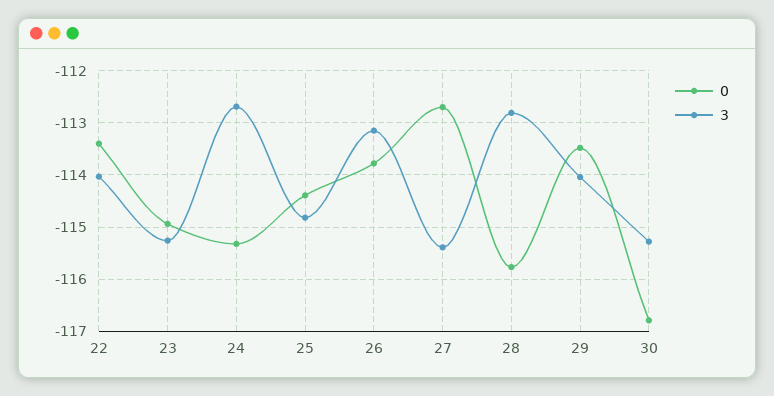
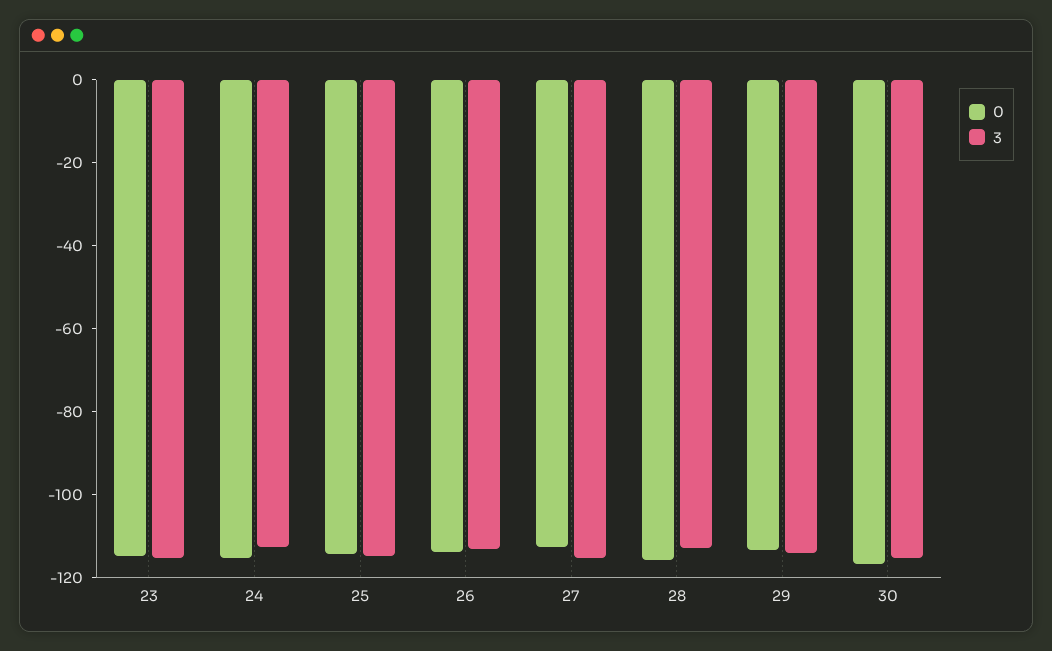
0, 22: -113.4 -> none
3, 22: -114 -> none

